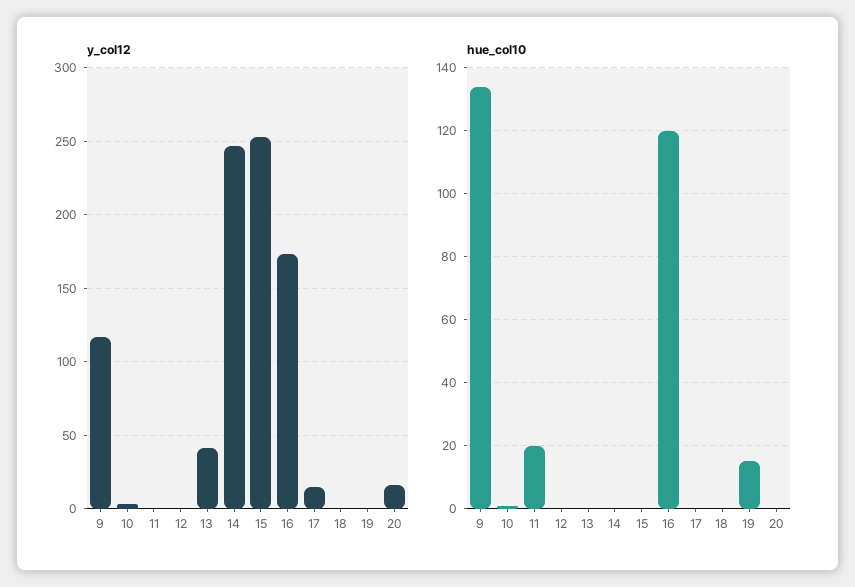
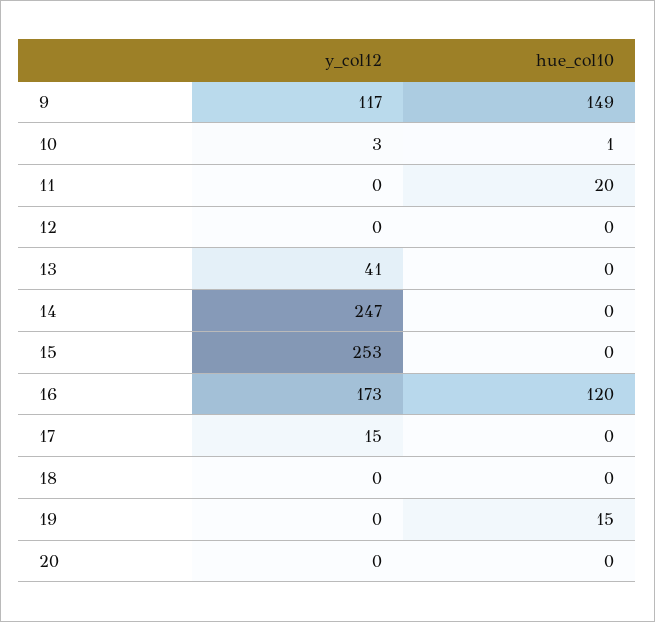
y_col12, 20: 15 -> 0
hue_col10, 9: 135 -> 149

